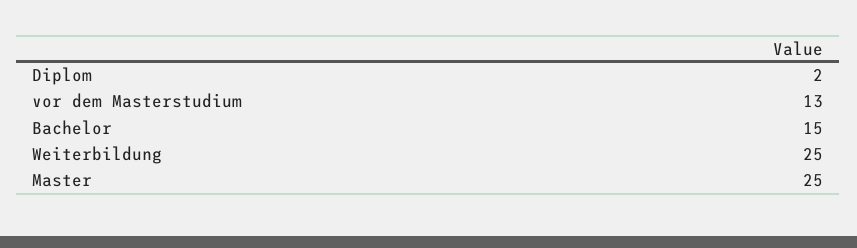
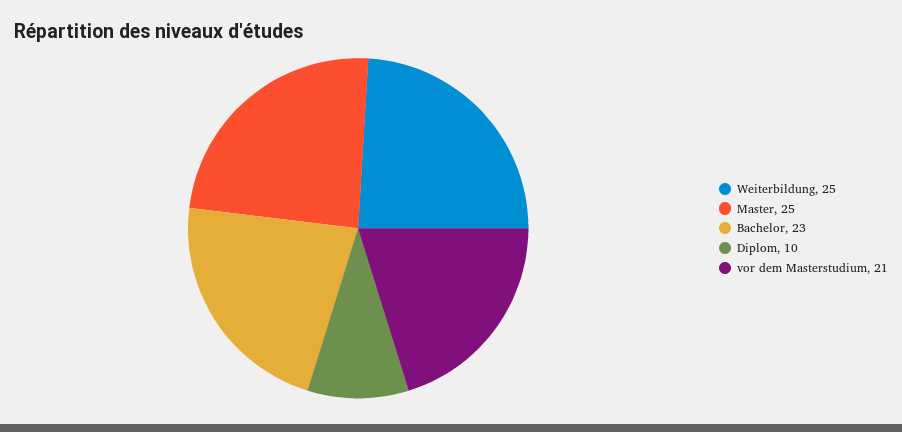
Diplom: 2 -> 10
vor dem Masterstudium: 13 -> 21
Bachelor: 15 -> 23

